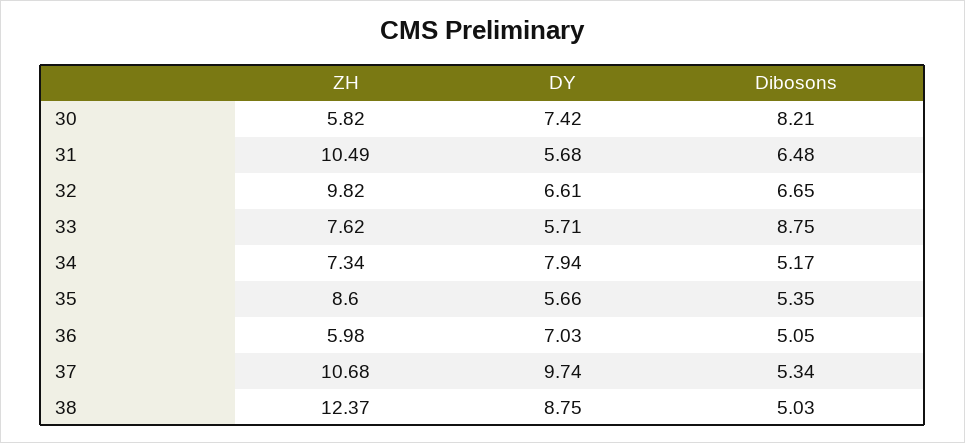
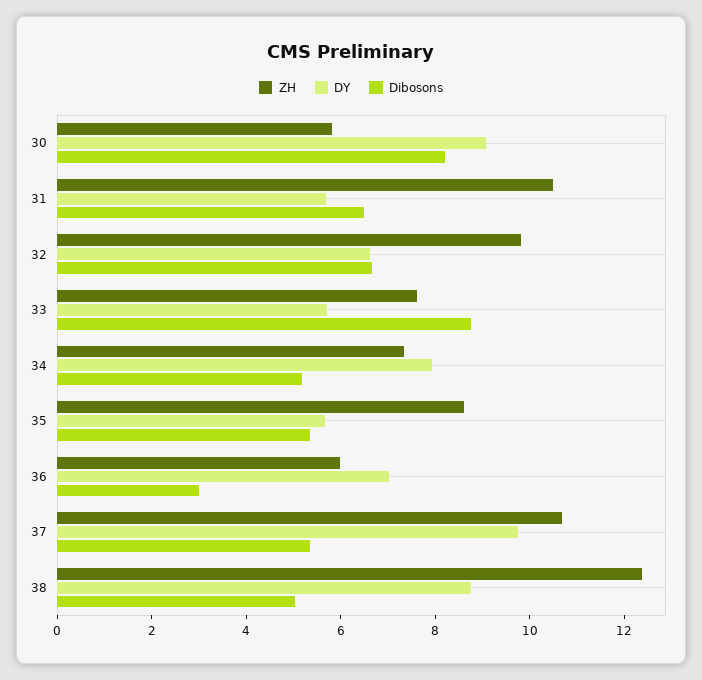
DY, 30: 7.42 -> 9
Dibosons, 36: 5.05 -> 3

